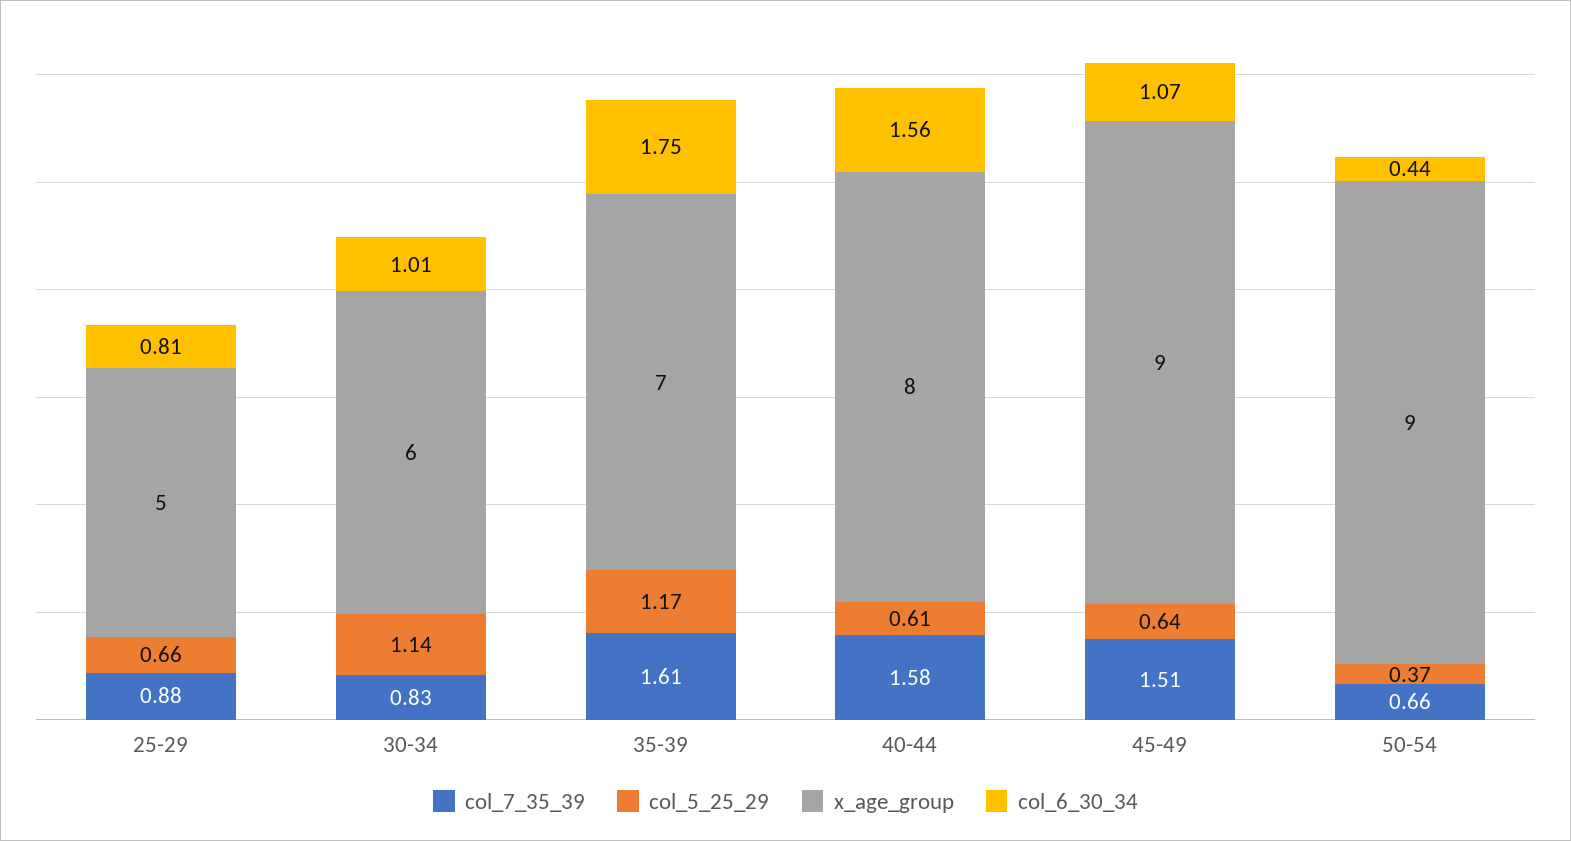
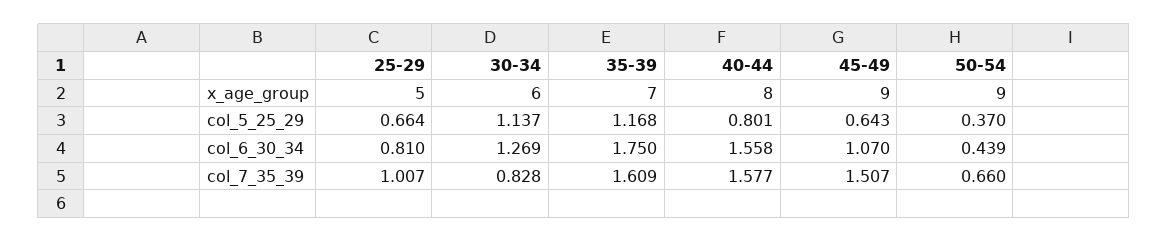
col_7_35_39, 25-29: 0.88 -> 1.007
col_6_30_34, 30-34: 1.01 -> 1.269
col_5_25_29, 40-44: 0.61 -> 0.801

